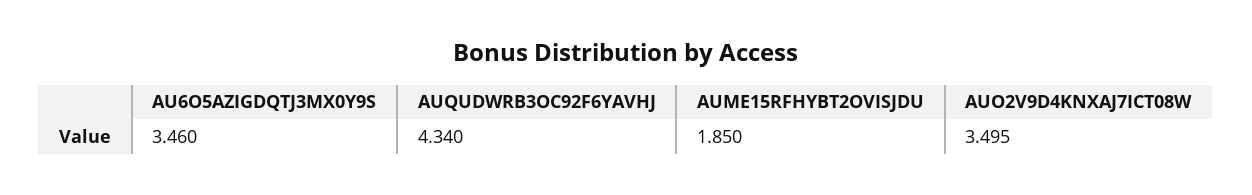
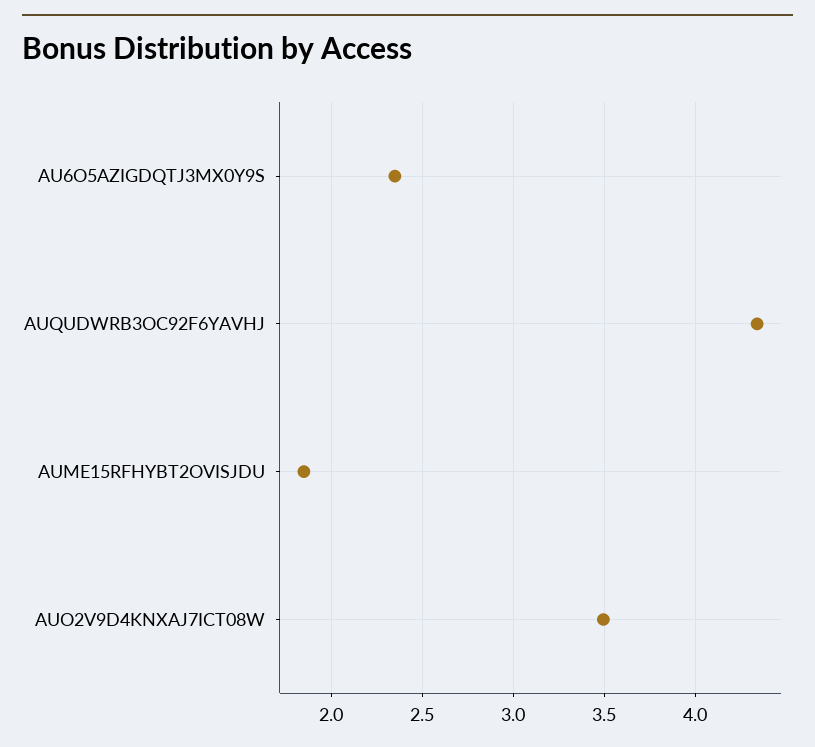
AU6O5AZIGDQTJ3MX0Y9S: 3.46 -> 2.35

